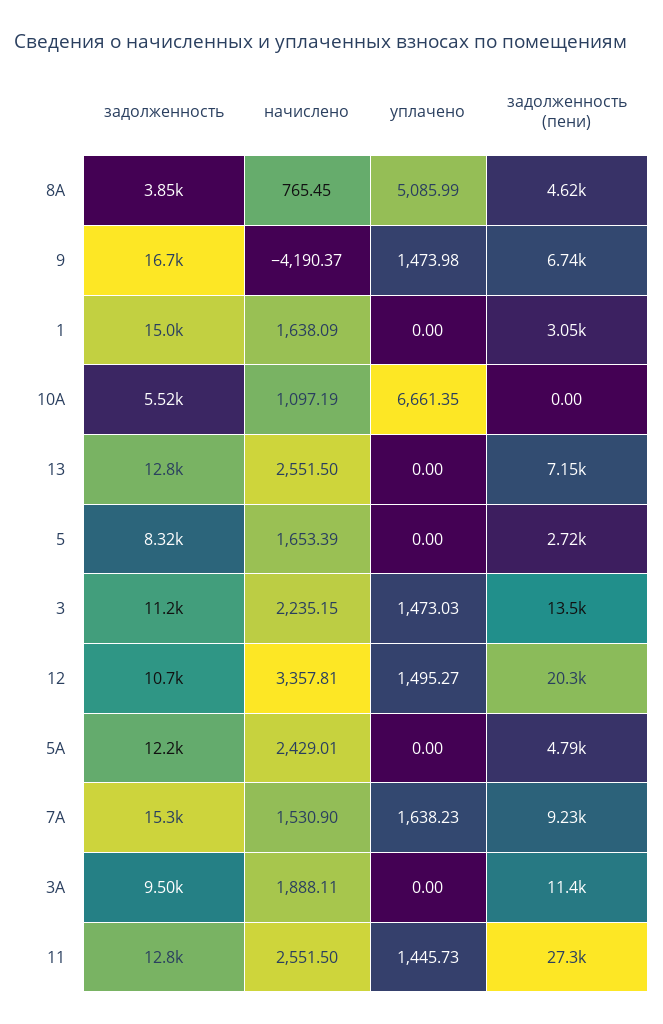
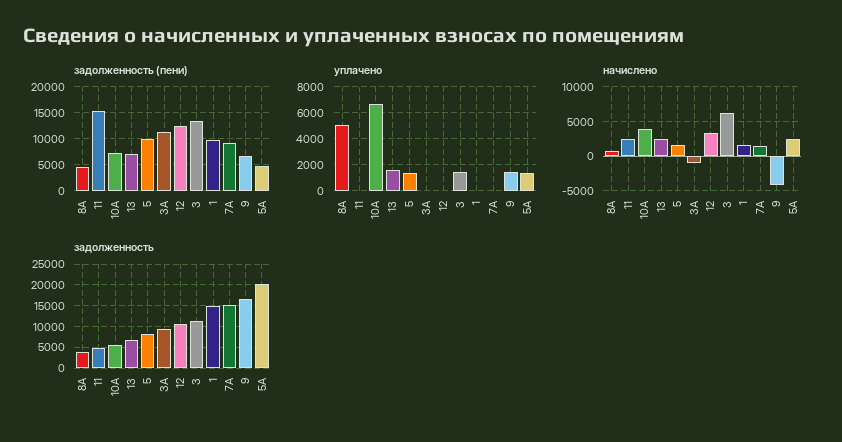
задолженность (пени), 1: 3050 -> 10000
начислено, 10А: 1097.19 -> 4000
задолженность (пени), 10А: 0 -> 7500
задолженность, 13: 12800 -> 7500
уплачено, 13: 0 -> 1500
уплачено, 5: 0 -> 1500
задолженность (пени), 5: 2720 -> 10000
начислено, 3: 2235.15 -> 6000
уплачено, 12: 1495.27 -> 0
задолженность (пени), 12: 20300 -> 12500
задолженность, 5А: 12200 -> 20000
уплачено, 5А: 0 -> 1500
уплачено, 7А: 1638.23 -> 0
начислено, 3А: 1888.11 -> -1000
задолженность, 11: 12800 -> 5000
уплачено, 11: 1445.73 -> 0
задолженность (пени), 11: 27300 -> 15000

